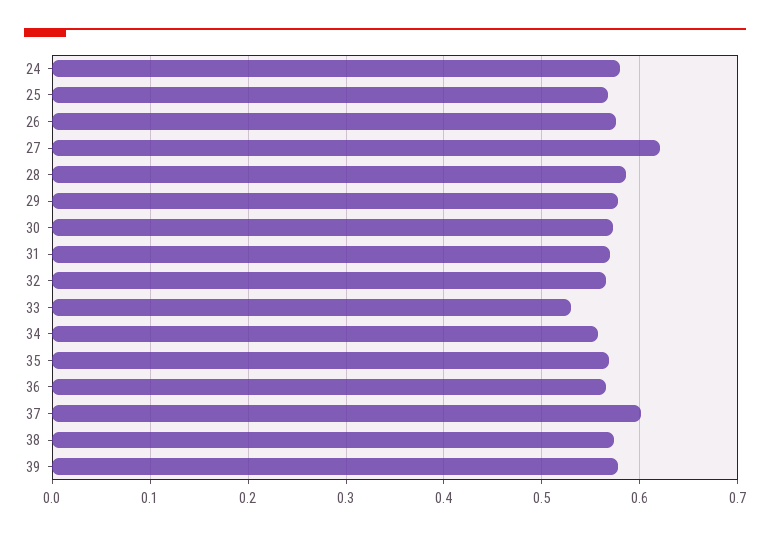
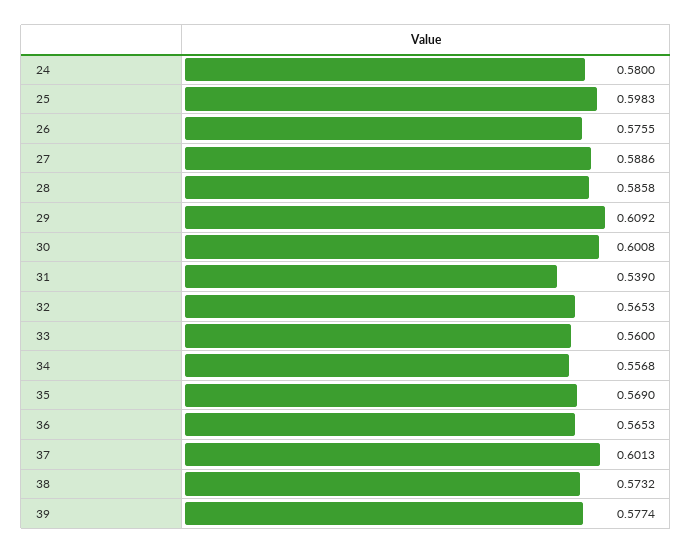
25: 0.57 -> 0.5983
27: 0.62 -> 0.5886
29: 0.58 -> 0.6092
30: 0.57 -> 0.6008
31: 0.57 -> 0.539
33: 0.53 -> 0.56

